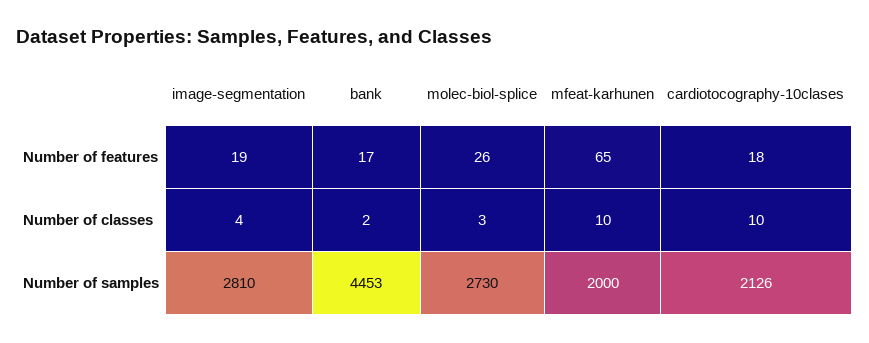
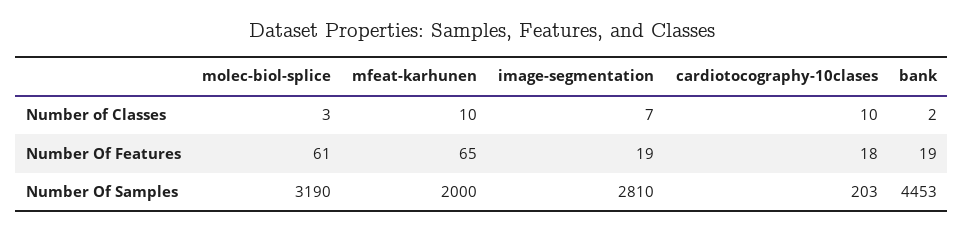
bank, Number of features: 17 -> 19
molec-biol-splice, Number of features: 26 -> 61
image-segmentation, Number of classes: 4 -> 7
molec-biol-splice, Number of samples: 2730 -> 3190
cardiotocography-10clases, Number of samples: 2126 -> 203

